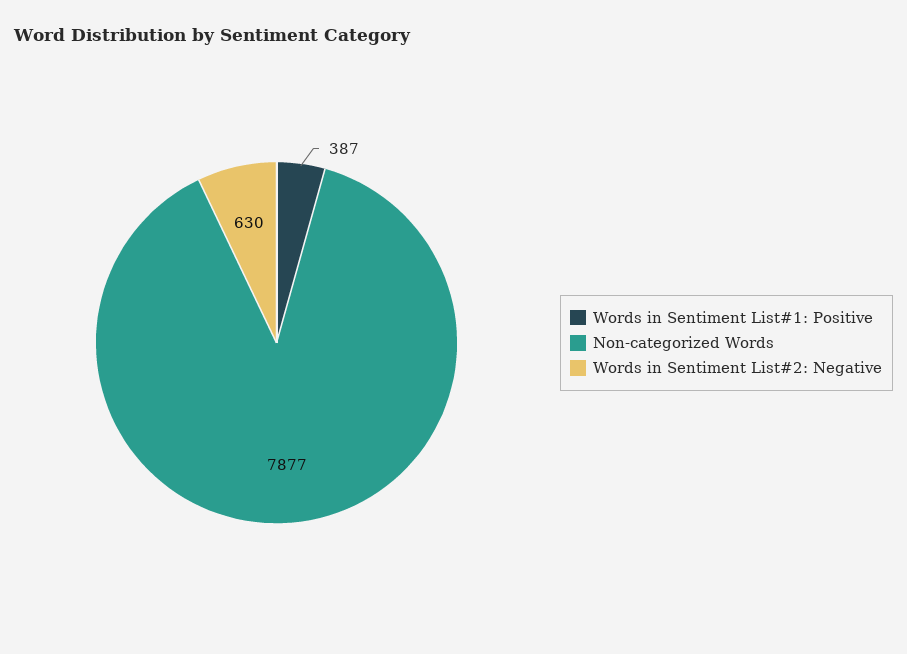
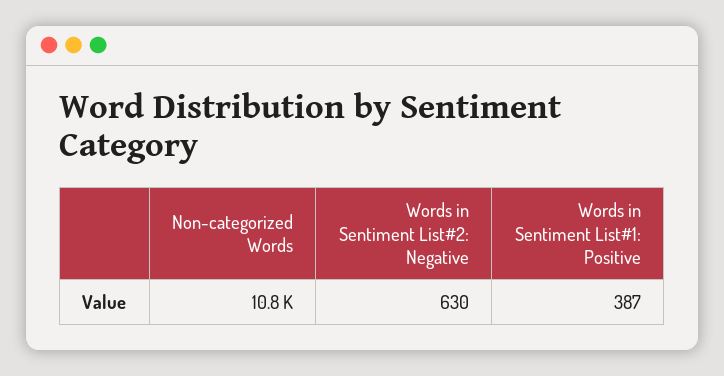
Non-categorized Words: 7877 -> 10800

